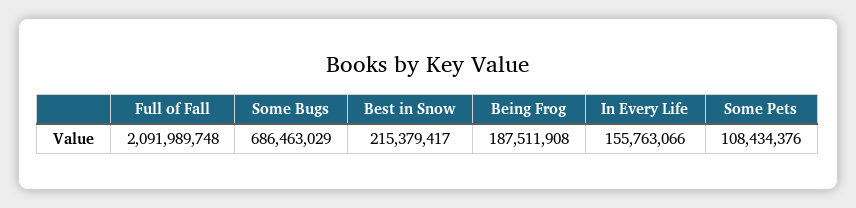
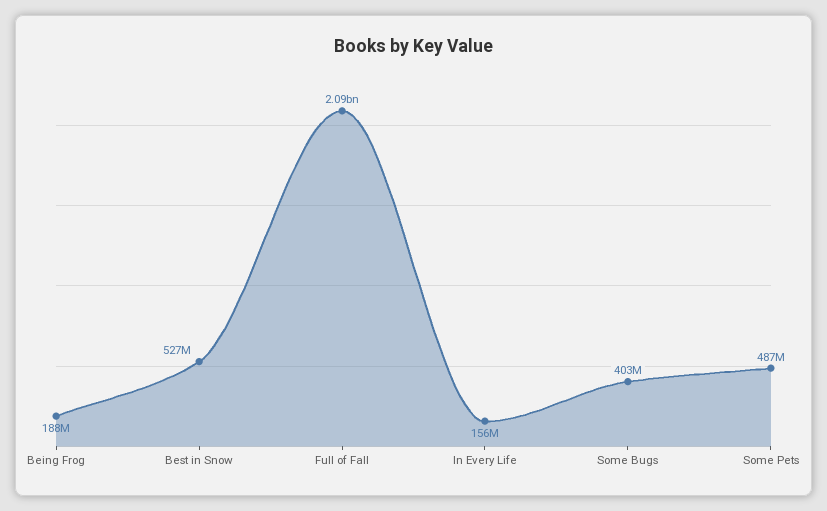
Some Bugs: 686463029 -> 403000000
Best in Snow: 215379417 -> 527000000
Some Pets: 108434376 -> 487000000

